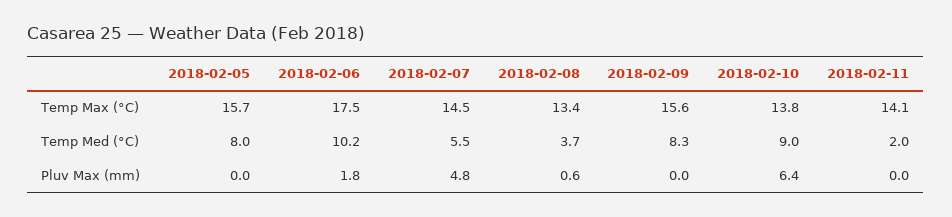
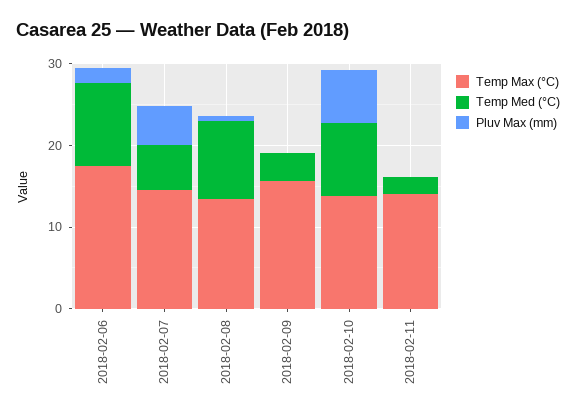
Temp Max (°C), 2018-02-05: 15.7 -> none
Temp Med (°C), 2018-02-05: 8 -> none
Temp Med (°C), 2018-02-08: 3.7 -> 10
Temp Med (°C), 2018-02-09: 8.3 -> 4
Pluv Max (mm), 2018-02-05: 0 -> none

